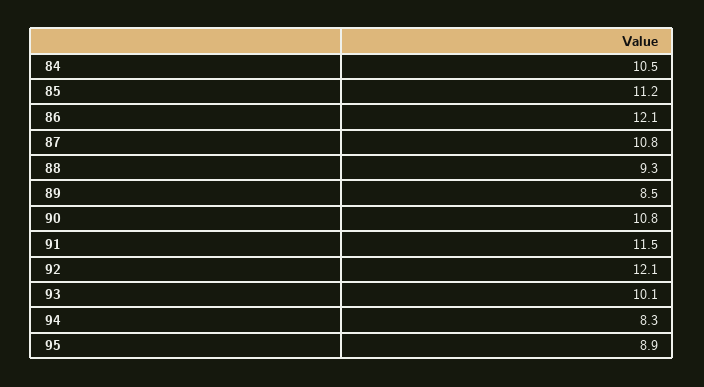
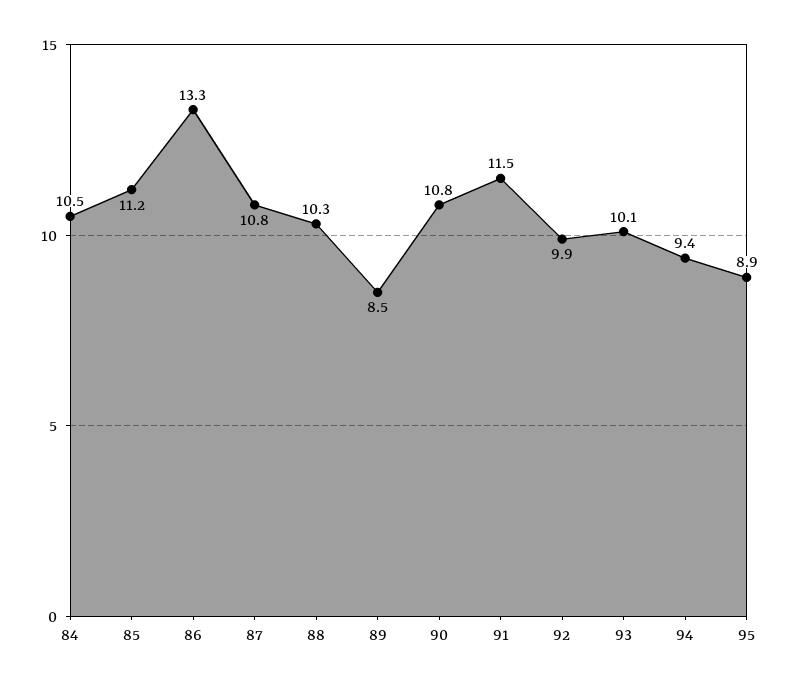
86: 12.1 -> 13.3
88: 9.3 -> 10.3
92: 12.1 -> 9.9
94: 8.3 -> 9.4

